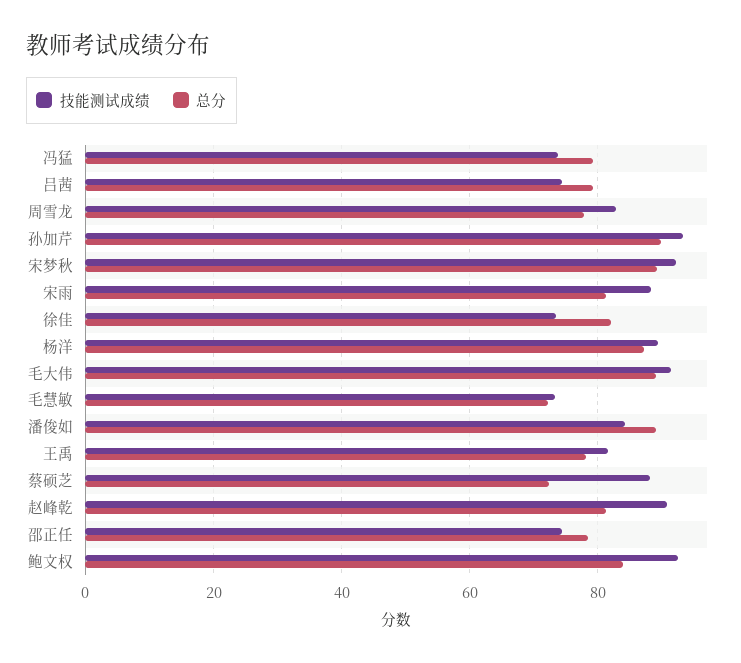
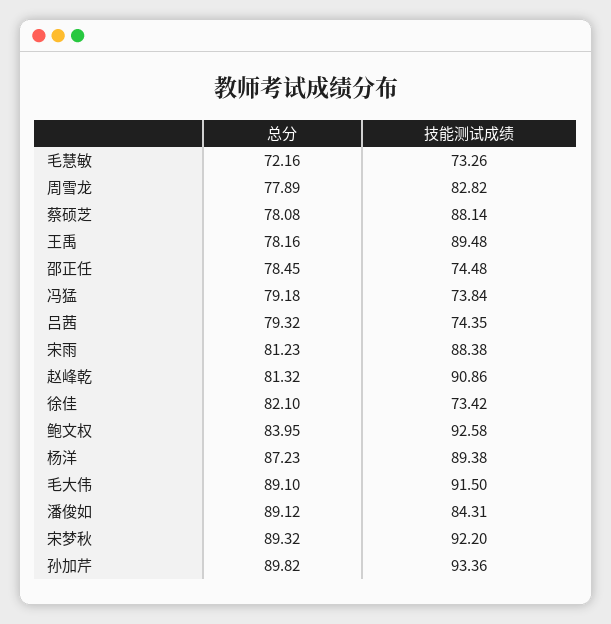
技能测试成绩, 王禹: 82 -> 89.48
总分, 蔡硕芝: 72 -> 78.08

